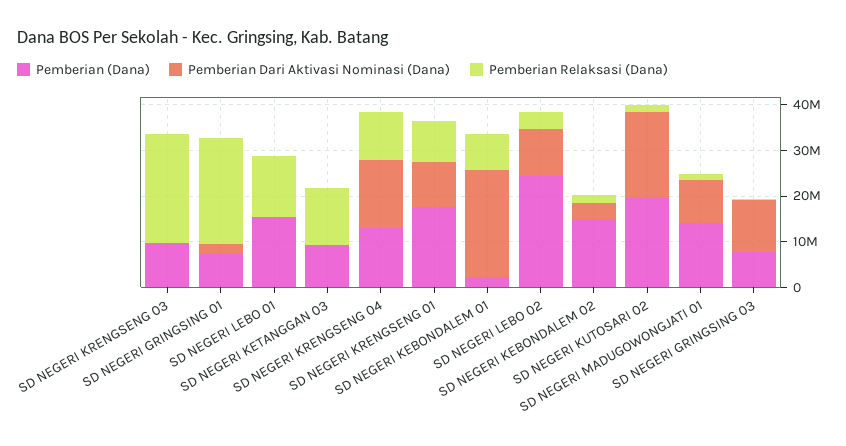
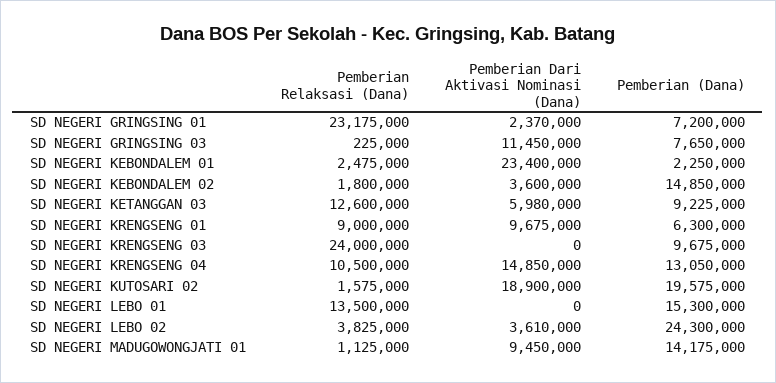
Pemberian Dari Aktivasi Nominasi (Dana), SD NEGERI KETANGGAN 03: 0 -> 5980000
Pemberian (Dana), SD NEGERI KRENGSENG 01: 18000000 -> 6300000
Pemberian Relaksasi (Dana), SD NEGERI KEBONDALEM 01: 8000000 -> 2475000
Pemberian Dari Aktivasi Nominasi (Dana), SD NEGERI LEBO 02: 10000000 -> 3610000

